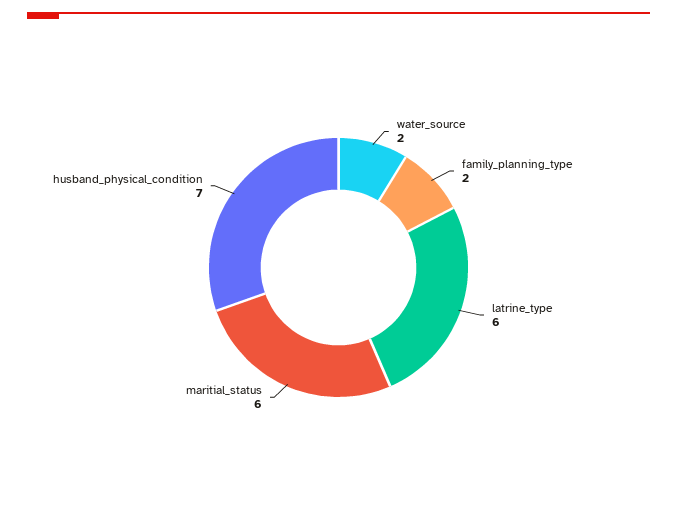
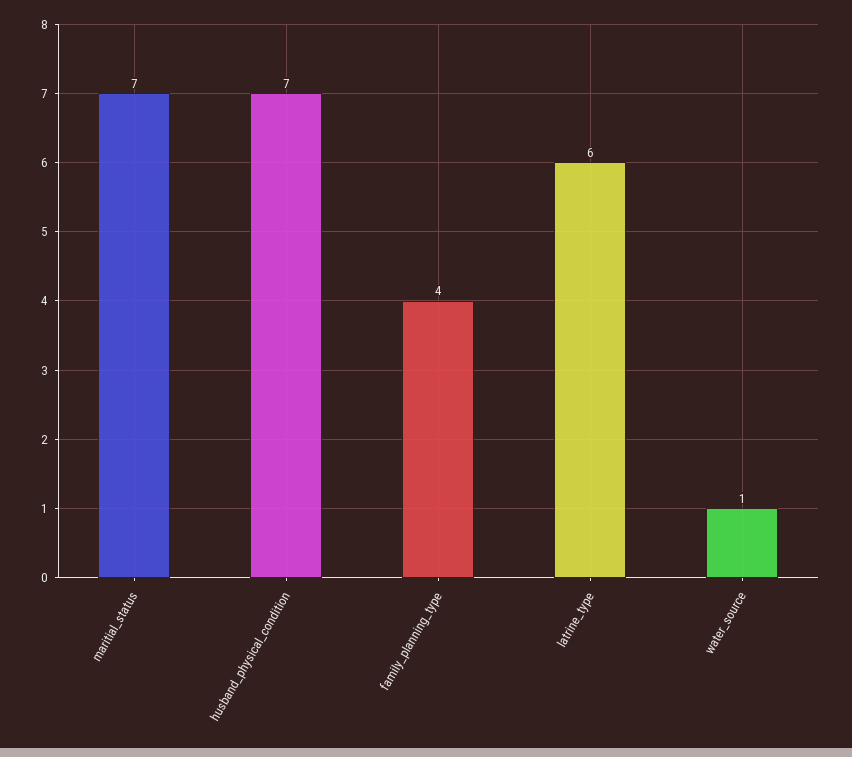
water_source: 2 -> 1
family_planning_type: 2 -> 4
maritial_status: 6 -> 7

